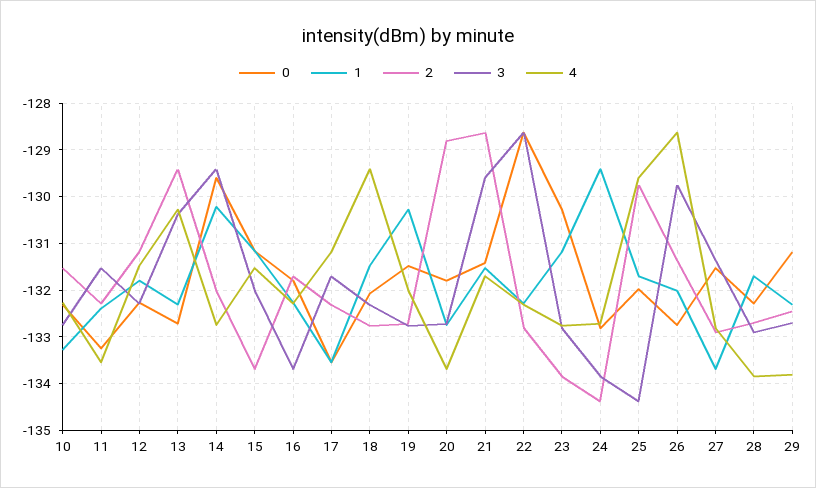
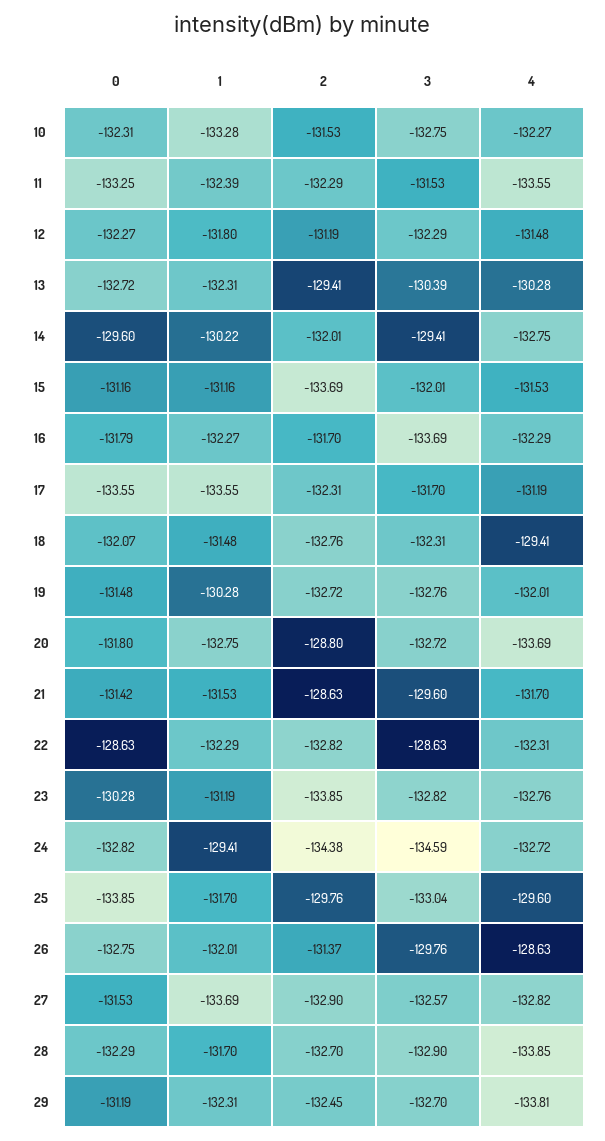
3, 24: -133.8 -> -134.59
0, 25: -132 -> -133.85
3, 25: -134.4 -> -133.04
3, 27: -131.4 -> -132.57

